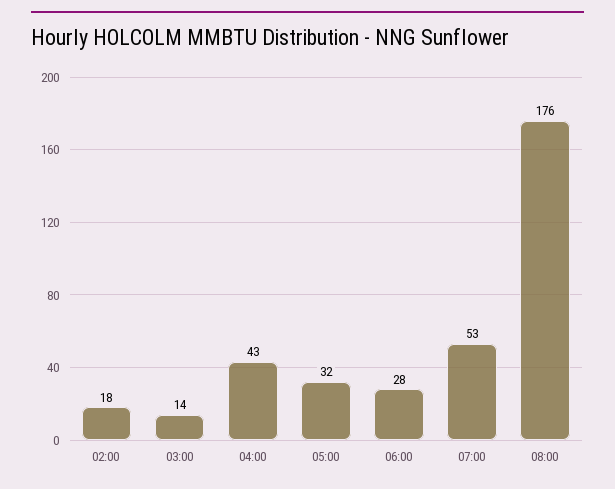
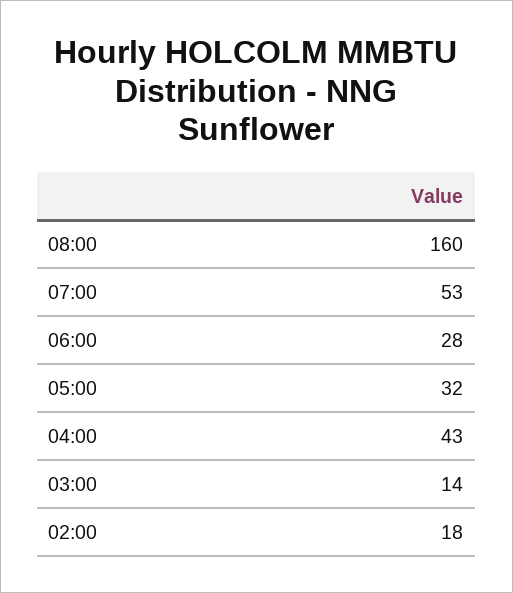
08:00: 176 -> 160

